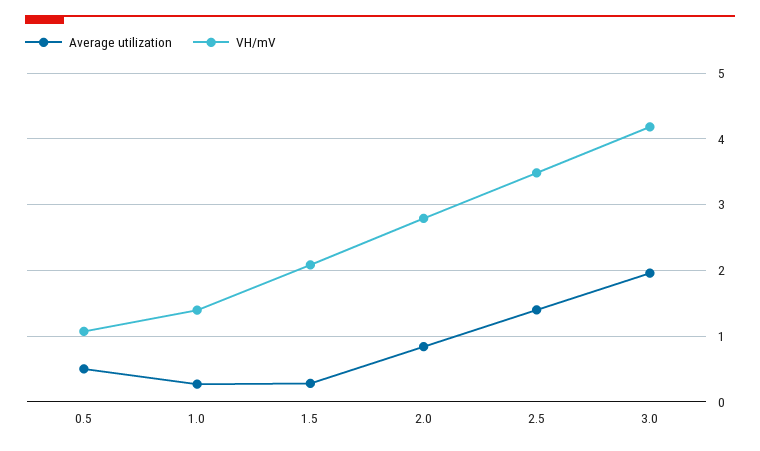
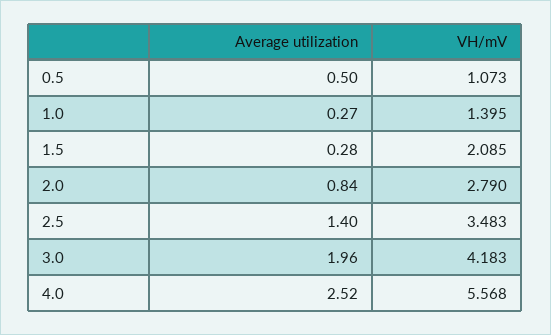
Average utilization, 4.0: none -> 2.52
VH/mV, 4.0: none -> 5.568

